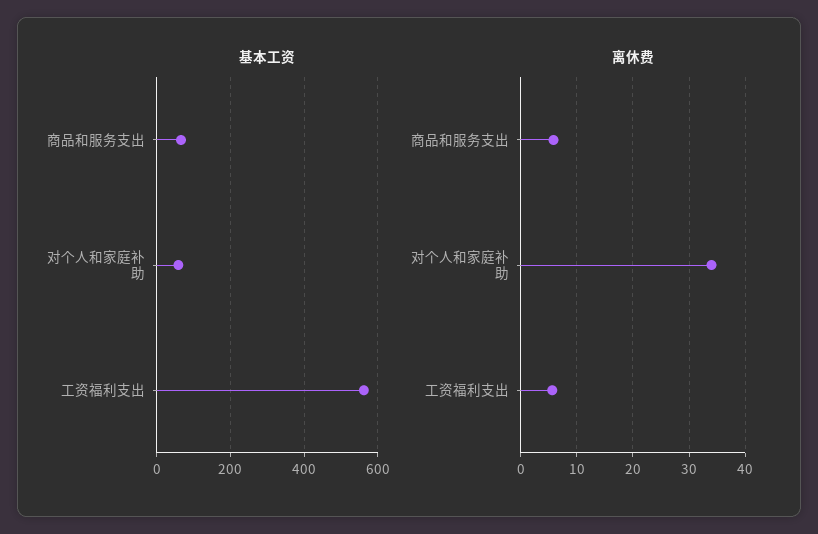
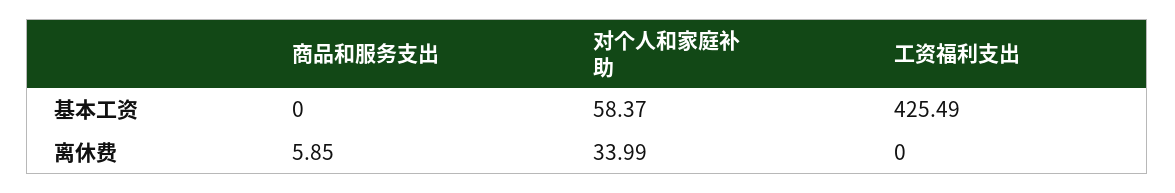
基本工资, 商品和服务支出: 60 -> 0
基本工资, 工资福利支出: 560 -> 425.49
离休费, 工资福利支出: 6 -> 0

